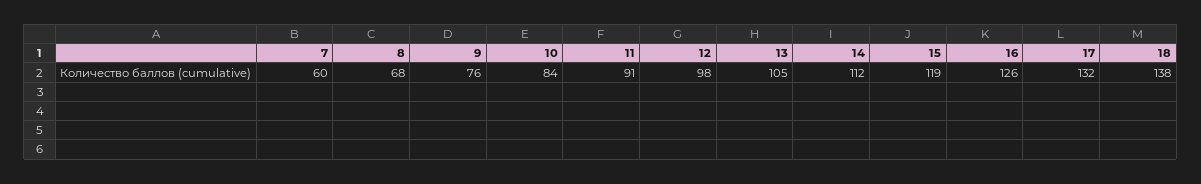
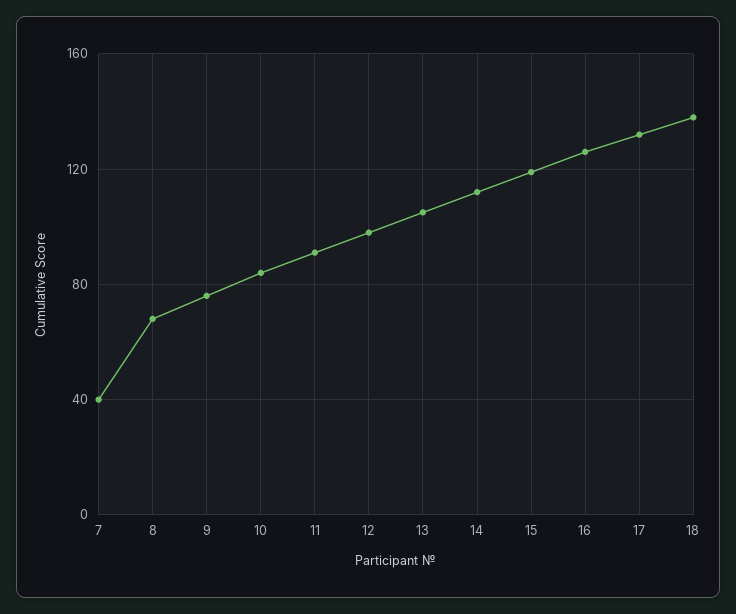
7: 60 -> 40

